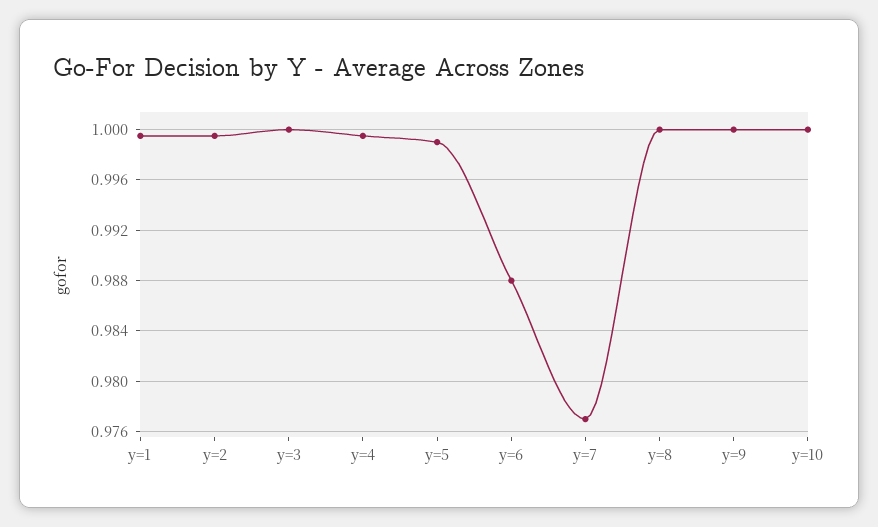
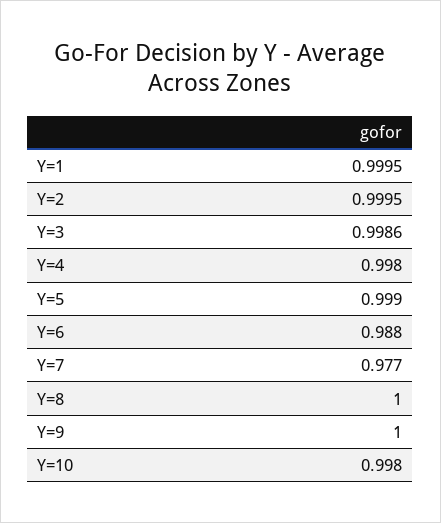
y=3: 1 -> 0.9986
y=4: 0.9995 -> 0.998
y=10: 1 -> 0.998

